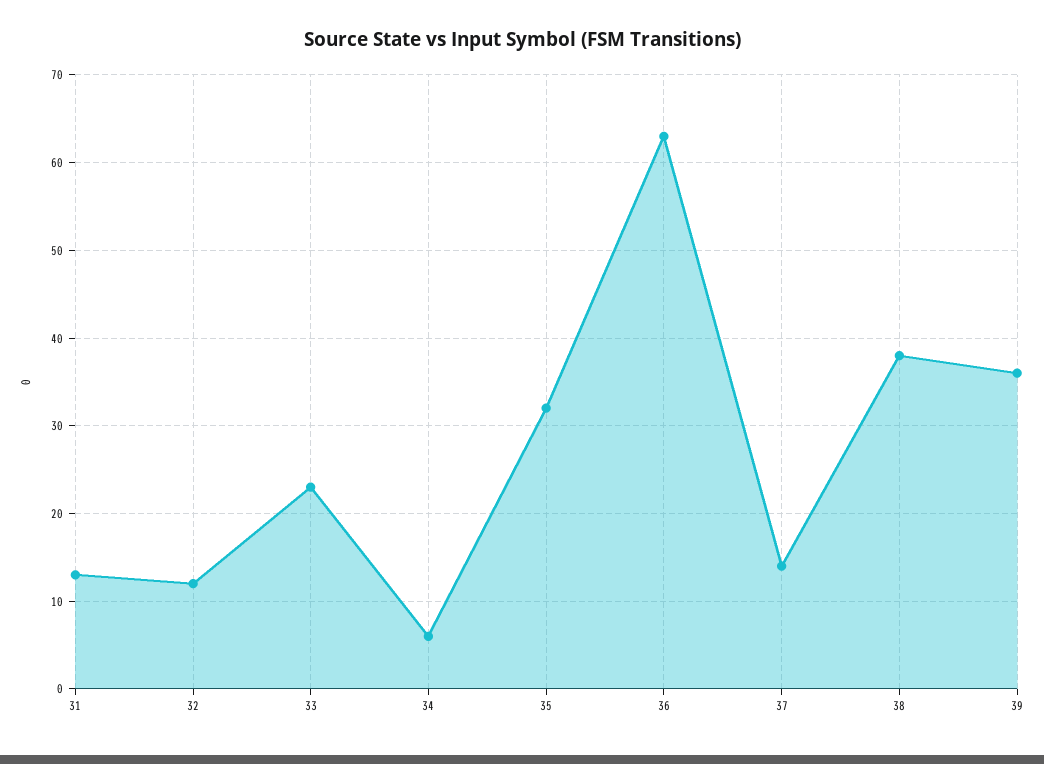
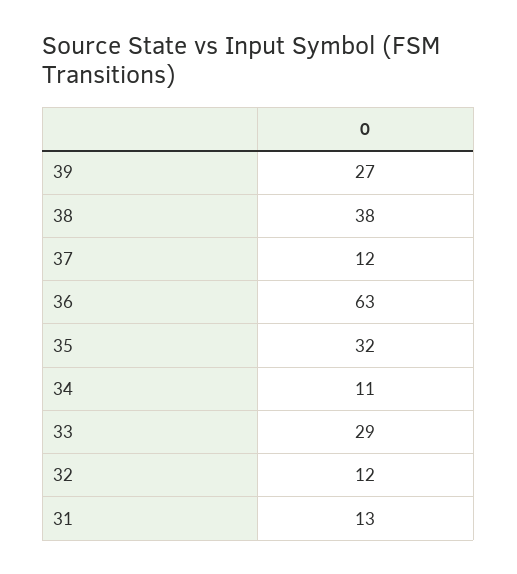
33: 23 -> 29
34: 6 -> 11
37: 14 -> 12
39: 36 -> 27

